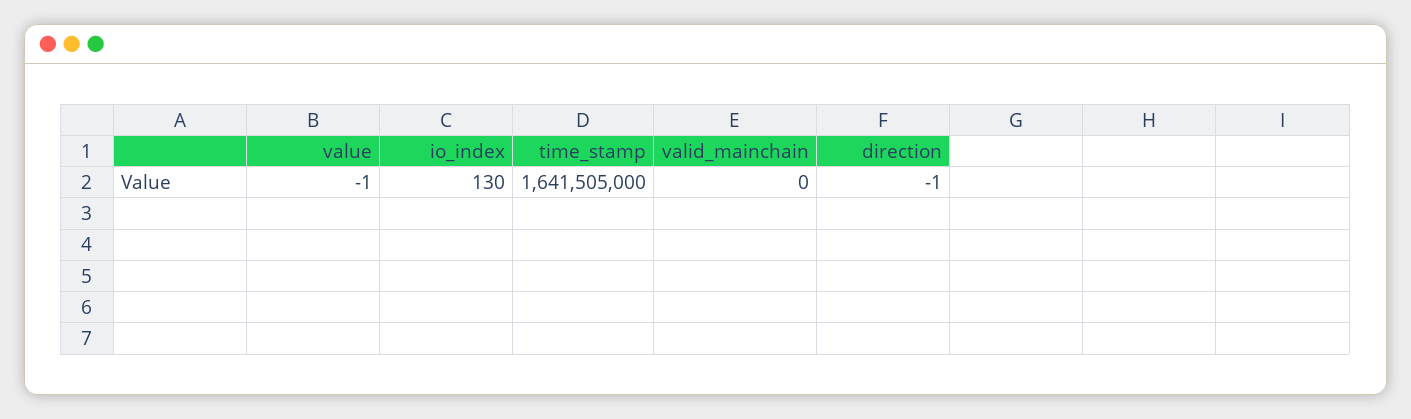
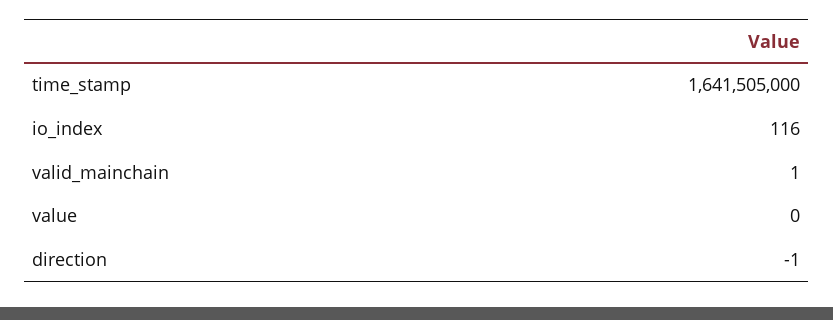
value: -1 -> 0
io_index: 130 -> 116
valid_mainchain: 0 -> 1

